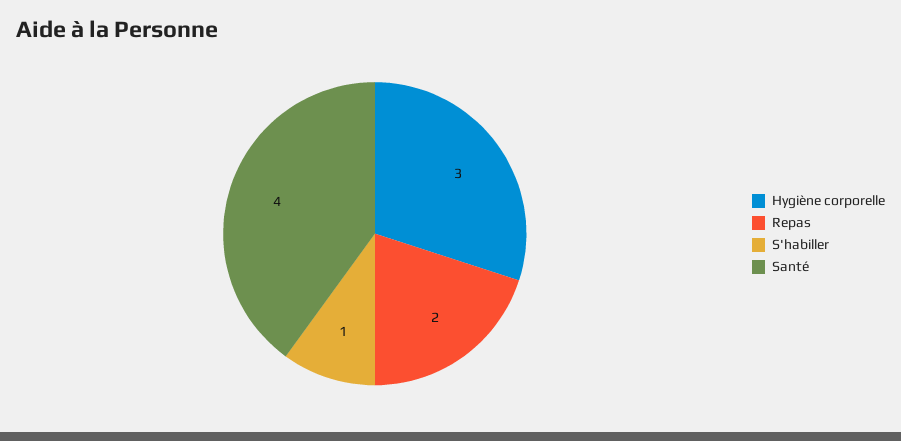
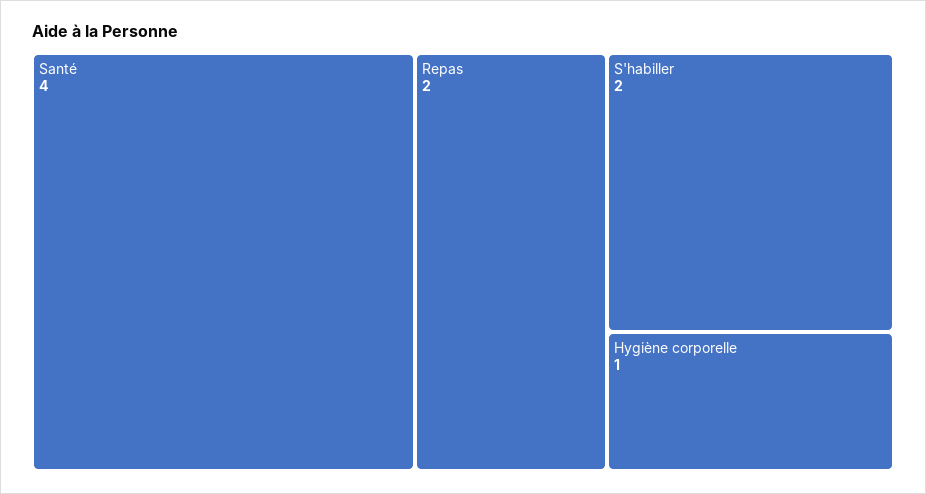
Hygiène corporelle: 3 -> 1
S'habiller: 1 -> 2

